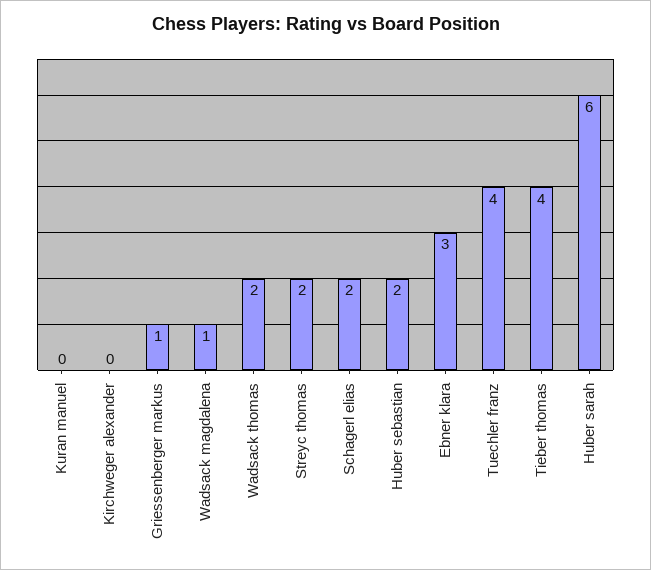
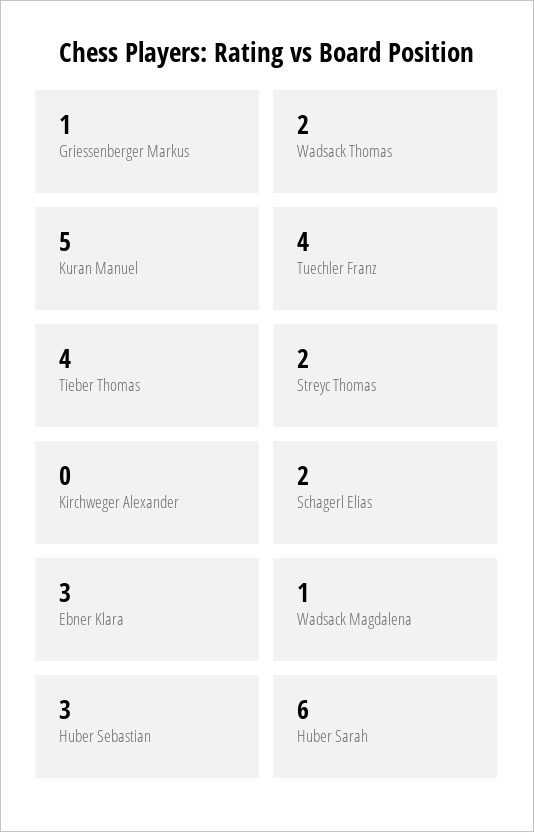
Kuran manuel: 0 -> 5
Huber sebastian: 2 -> 3

